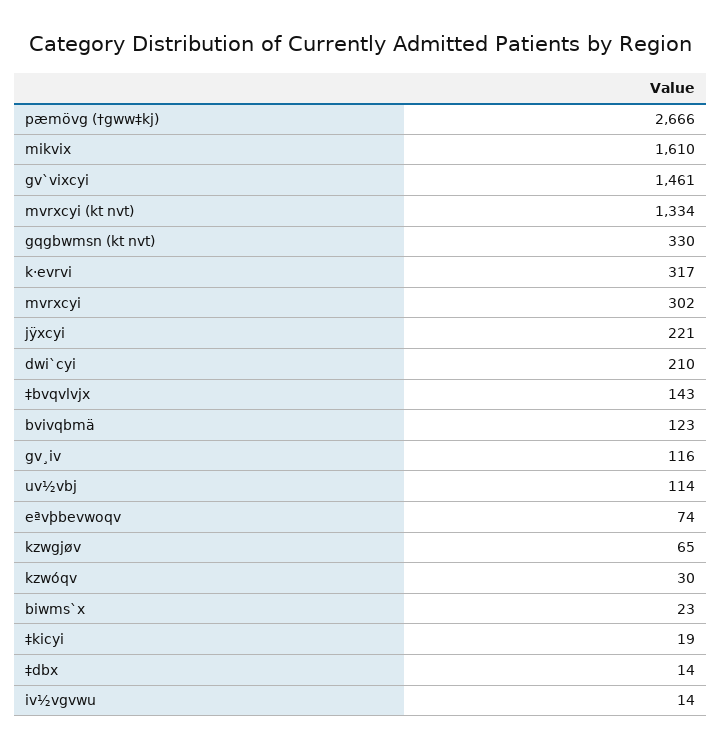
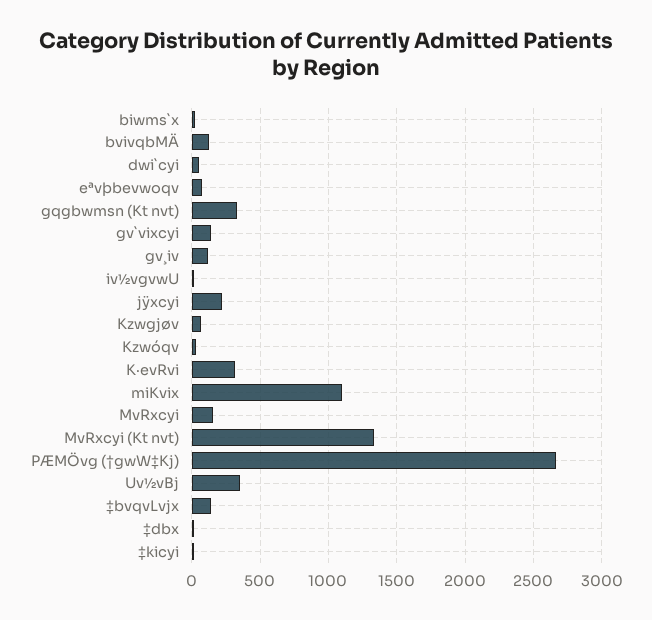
mikvix: 1610 -> 1100
gv`vixcyi: 1461 -> 150
mvrxcyi: 302 -> 150
dwi`cyi: 210 -> 50
uv½vbj: 114 -> 350

